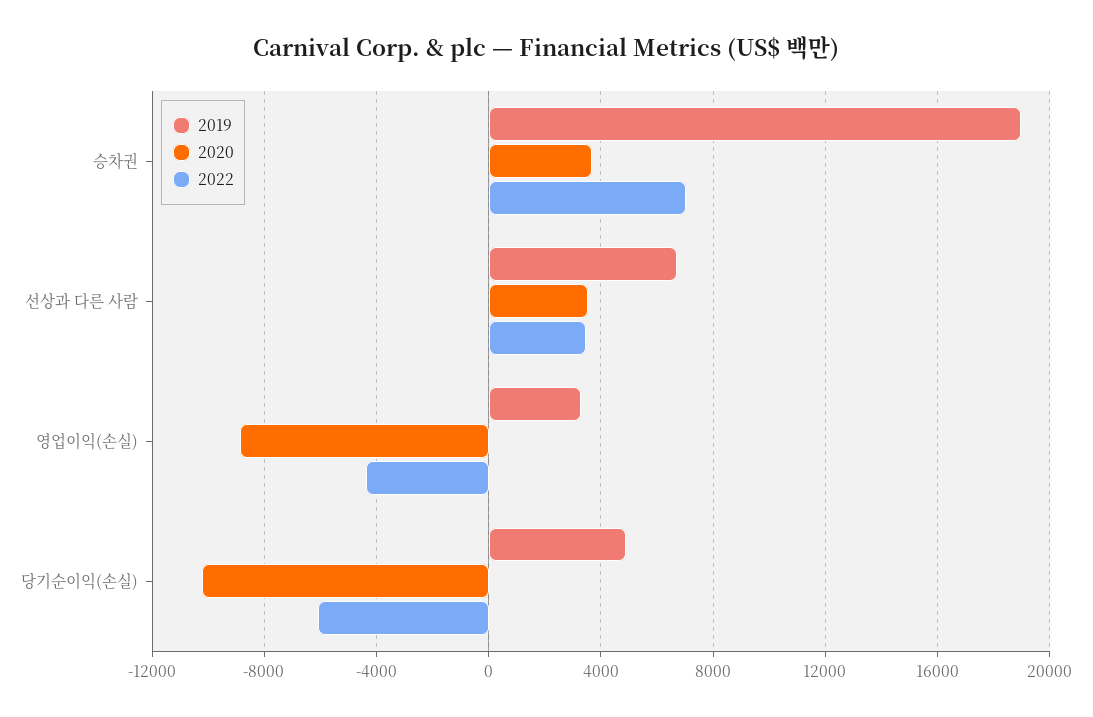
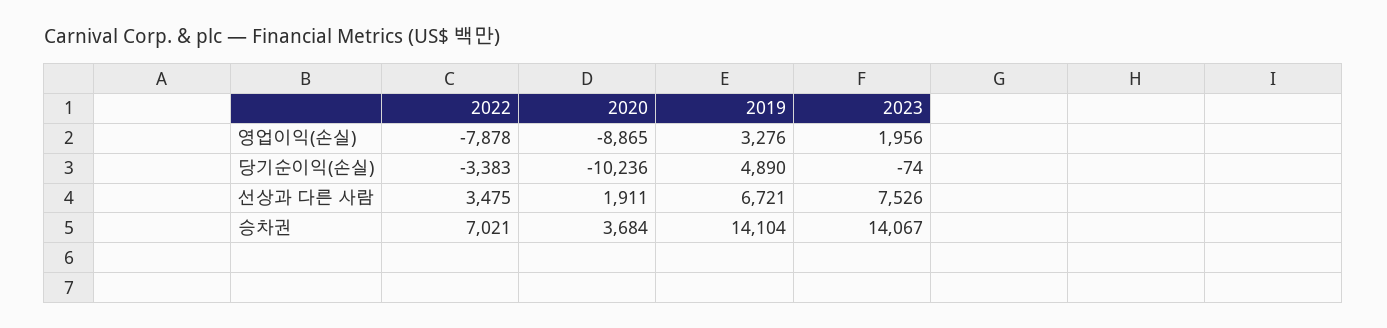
2019, 승차권: 19000 -> 14104
2020, 선상과 다른 사람: 3500 -> 1911
2022, 영업이익(손실): -4500 -> -7878
2022, 당기순이익(손실): -6000 -> -3383
2023, 영업이익(손실): none -> 1956
2023, 당기순이익(손실): none -> -74
2023, 선상과 다른 사람: none -> 7526
2023, 승차권: none -> 14067

